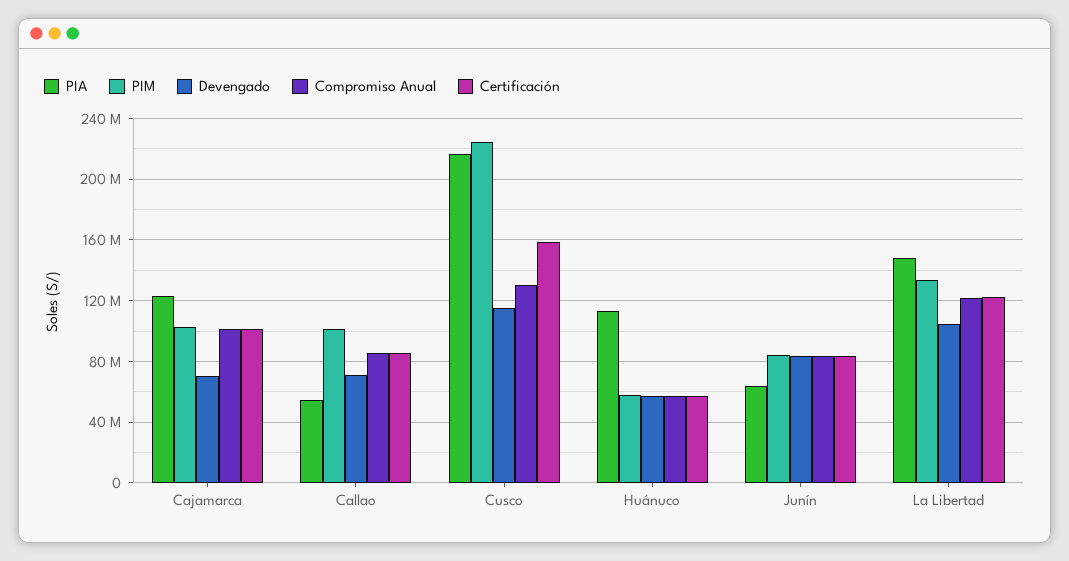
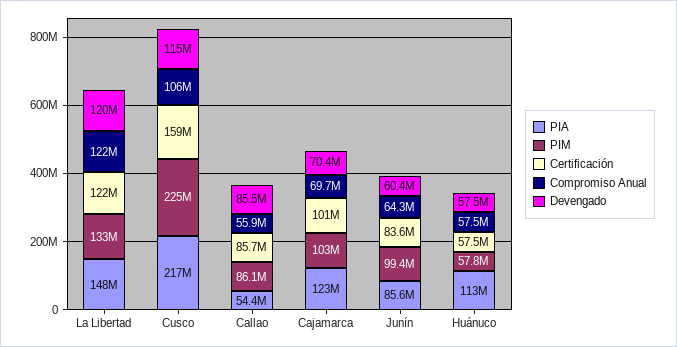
Compromiso Anual, Cajamarca: 100000000 -> 69700000
PIM, Callao: 100000000 -> 86100000
Devengado, Callao: 70000000 -> 85500000
Compromiso Anual, Callao: 85000000 -> 55900000
Compromiso Anual, Cusco: 130000000 -> 106000000
PIA, Junín: 65000000 -> 85600000
PIM, Junín: 85000000 -> 99400000
Devengado, Junín: 85000000 -> 60400000
Compromiso Anual, Junín: 85000000 -> 64300000
Devengado, La Libertad: 105000000 -> 120000000

